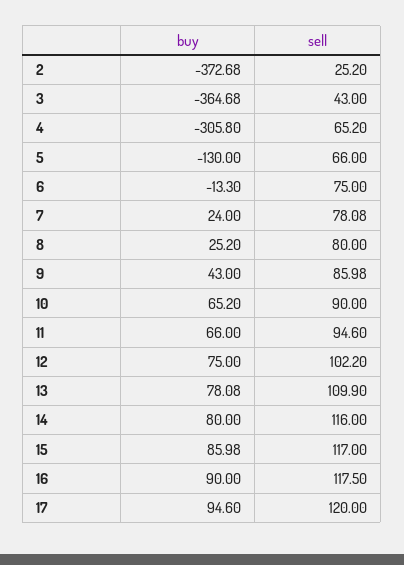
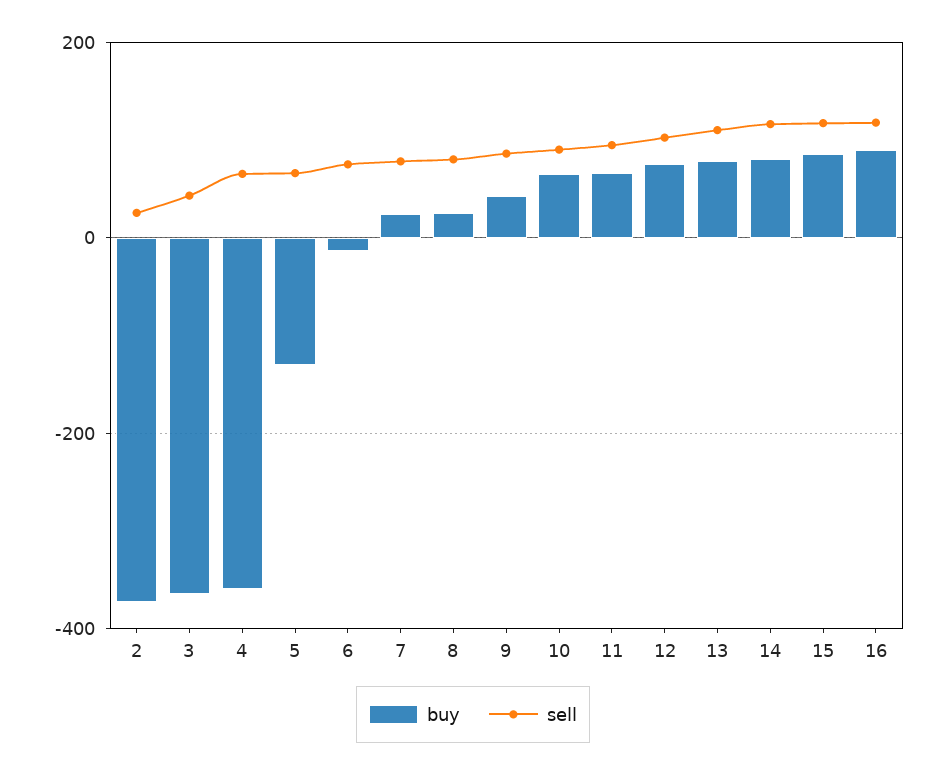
buy, 4: -305.8 -> -360
buy, 17: 94.6 -> none
sell, 17: 120 -> none

